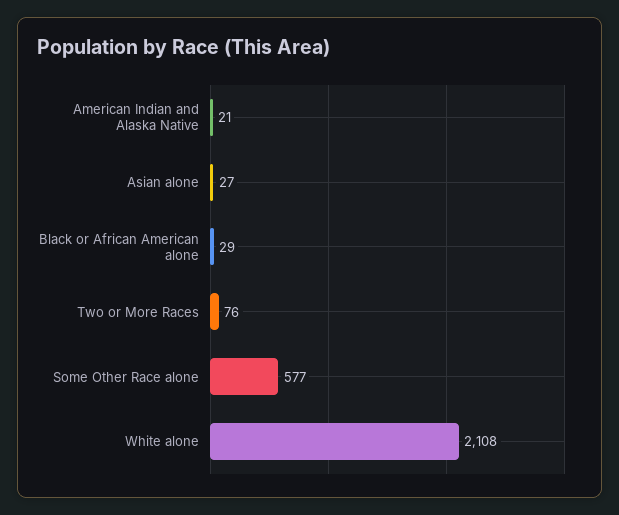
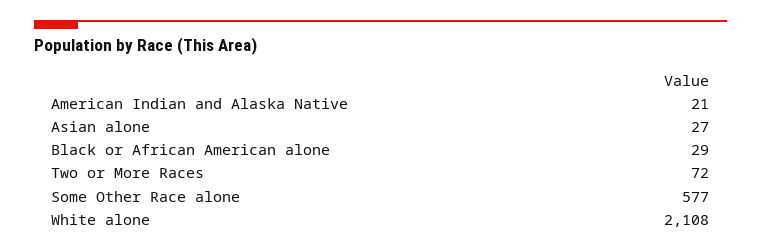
Two or More Races: 76 -> 72

